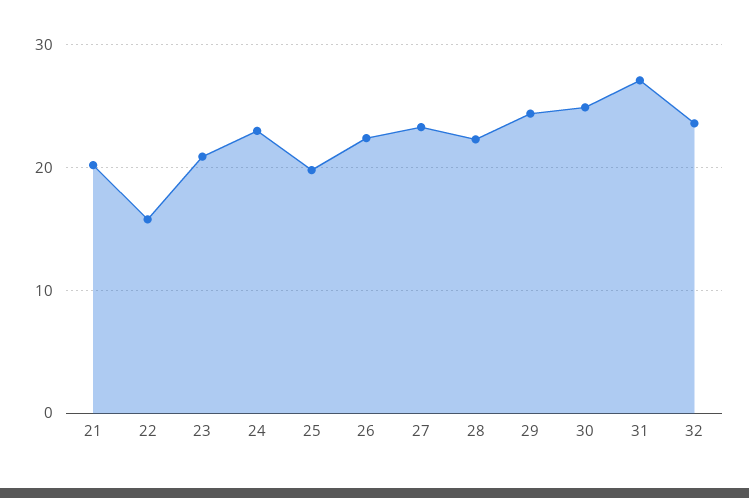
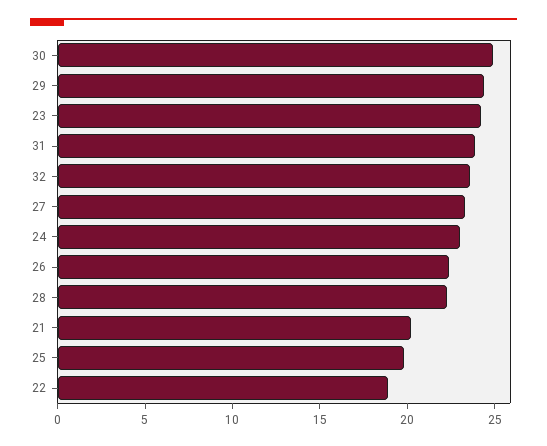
22: 16 -> 19
23: 21 -> 24
31: 27 -> 24

